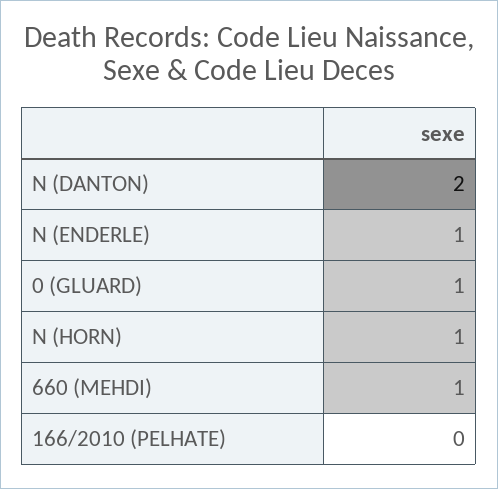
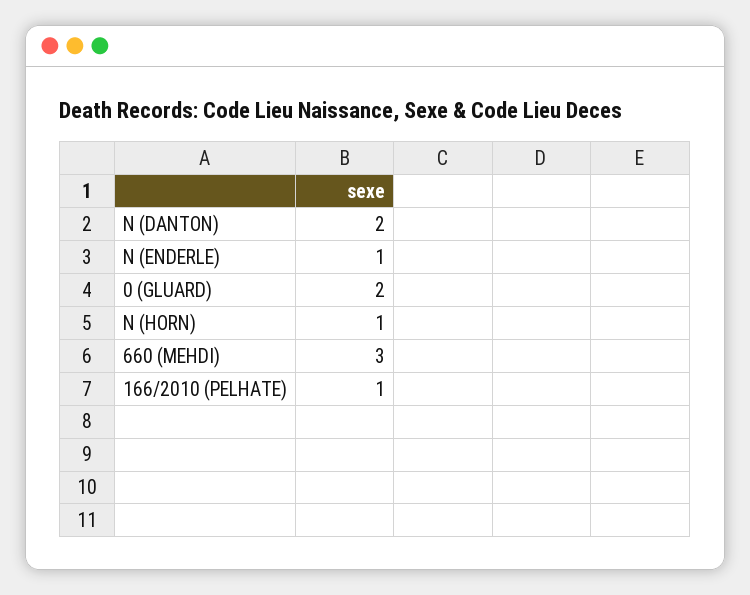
0 (GLUARD): 1 -> 2
660 (MEHDI): 1 -> 3
166/2010 (PELHATE): 0 -> 1

